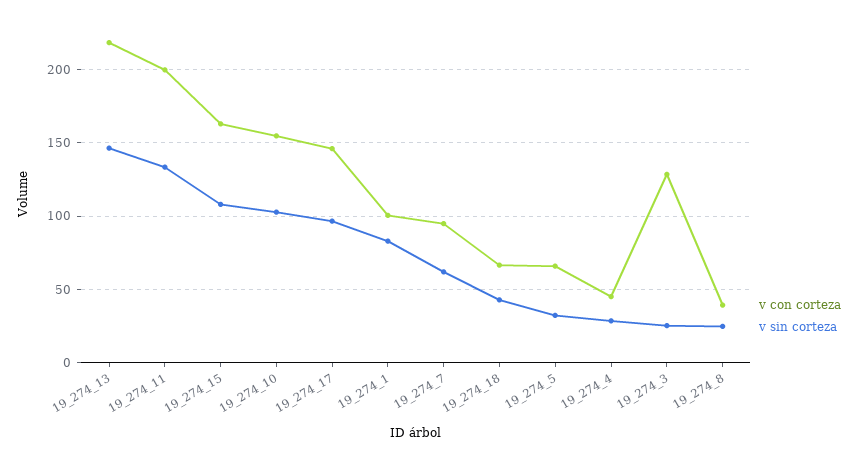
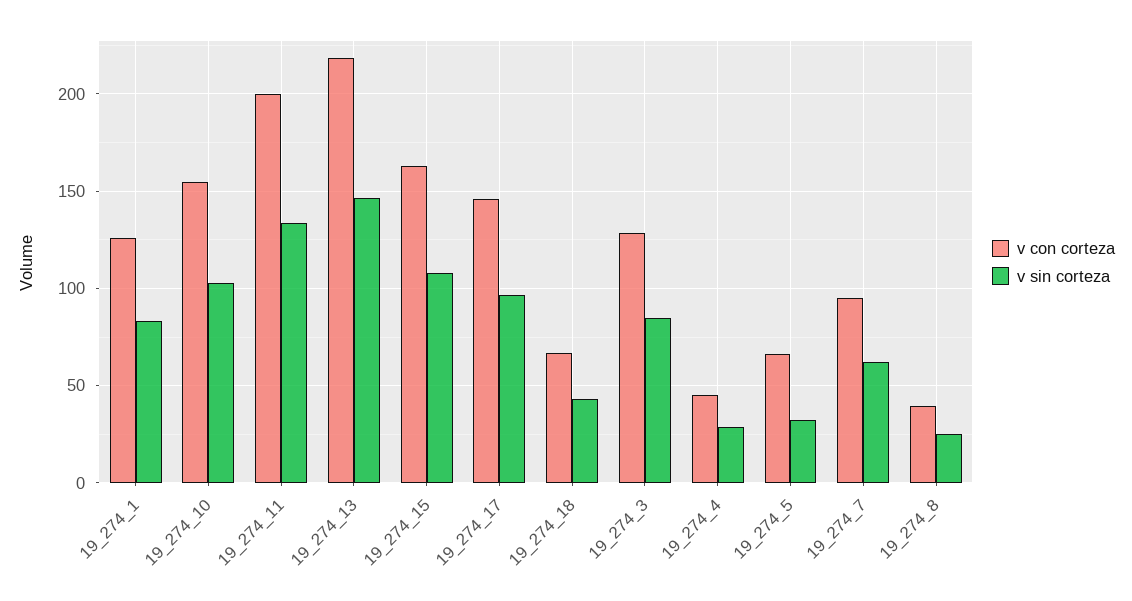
v con corteza, 19_274_1: 100 -> 125
v sin corteza, 19_274_3: 25 -> 85

